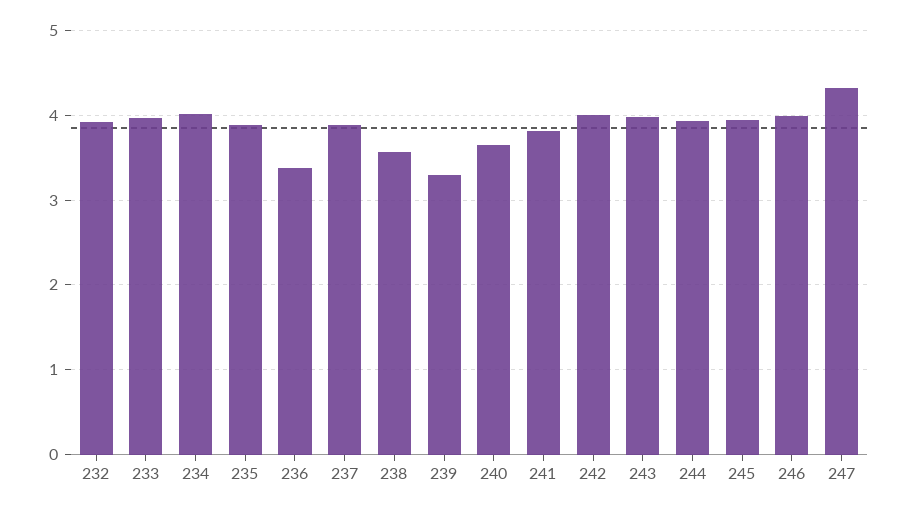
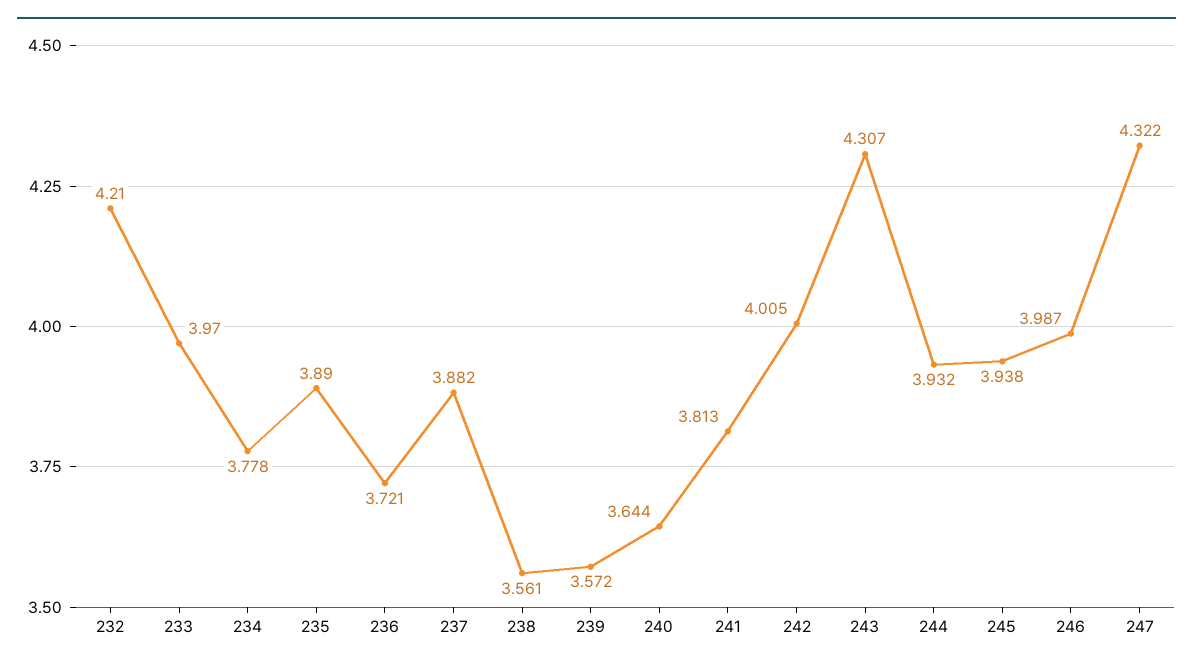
232: 3.9 -> 4.21
234: 4 -> 3.778
236: 3.4 -> 3.721
239: 3.3 -> 3.572
243: 4 -> 4.307

